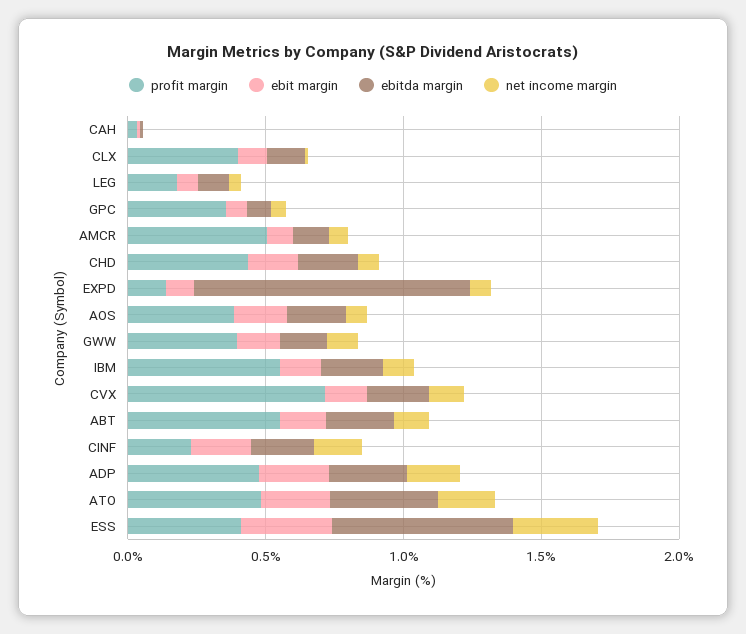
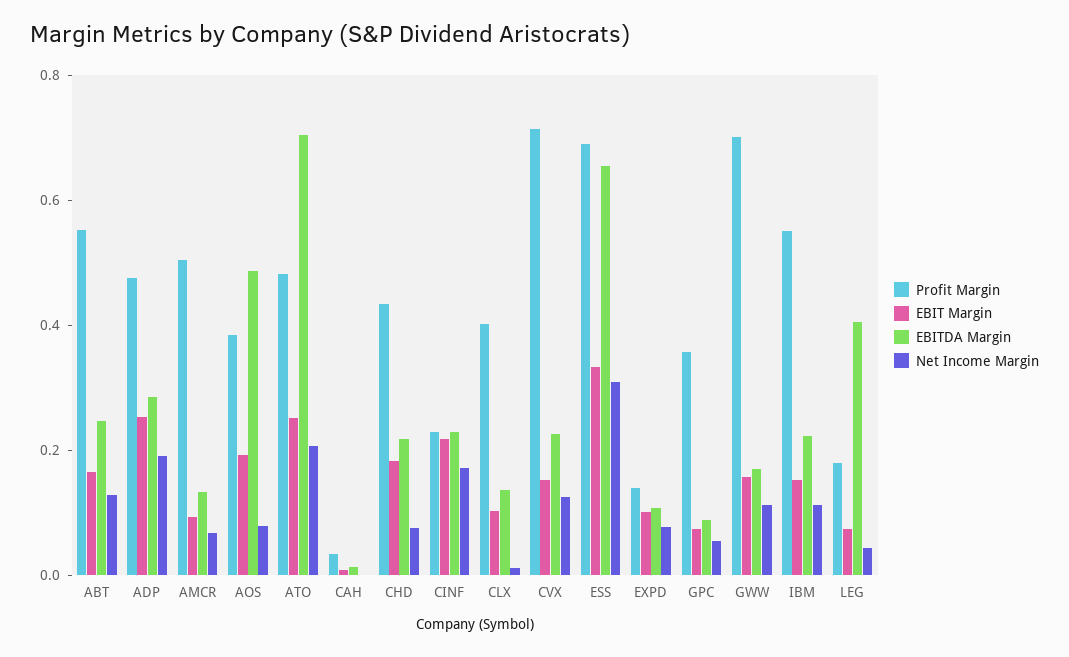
ebitda margin, LEG: 0.1 -> 0.4
ebitda margin, EXPD: 1 -> 0.1
ebitda margin, AOS: 0.2 -> 0.5
profit margin, GWW: 0.4 -> 0.7
ebitda margin, ATO: 0.4 -> 0.7
profit margin, ESS: 0.4 -> 0.7

